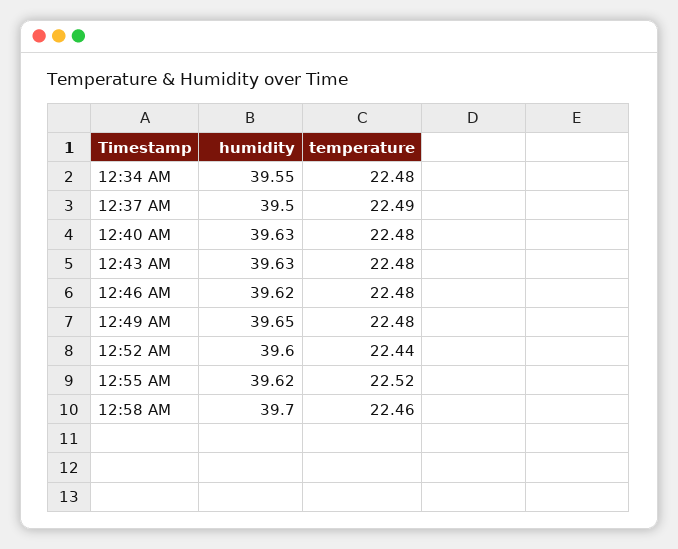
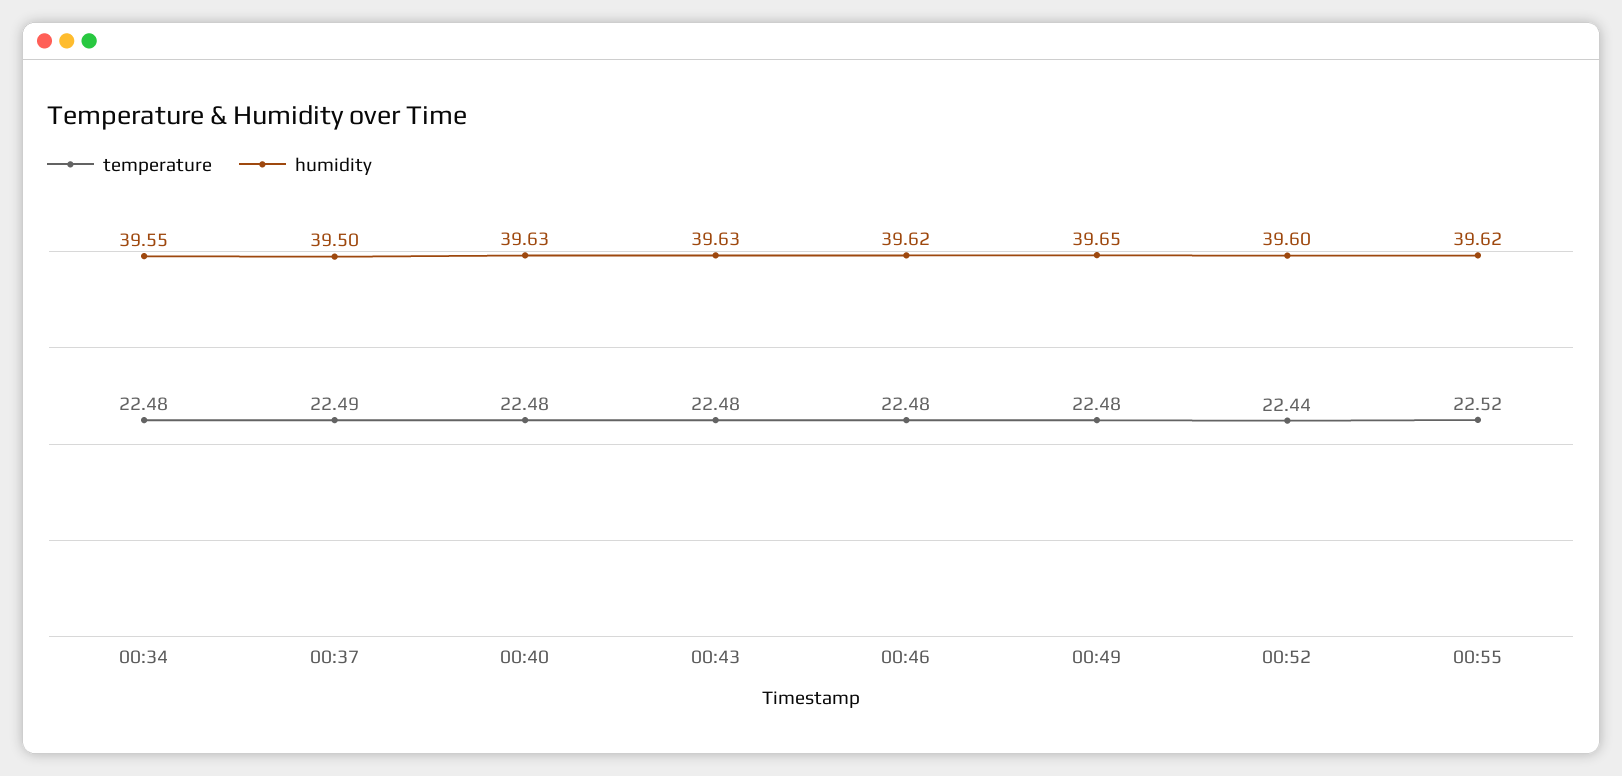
humidity, 12:58 AM: 39.7 -> none
temperature, 12:58 AM: 22.46 -> none

